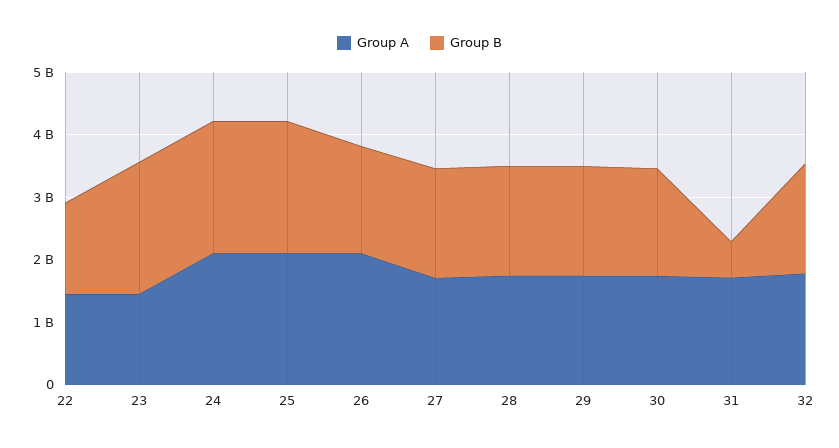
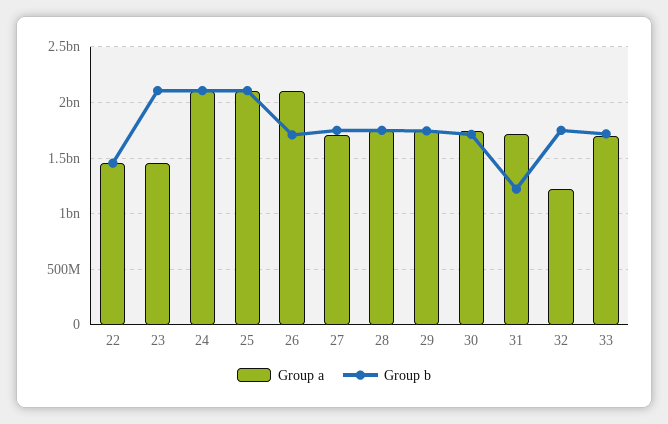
Group B, 31: 600000000 -> 1200000000
Group A, 32: 1800000000 -> 1200000000
Group A, 33: none -> 1700000000
Group B, 33: none -> 1700000000

